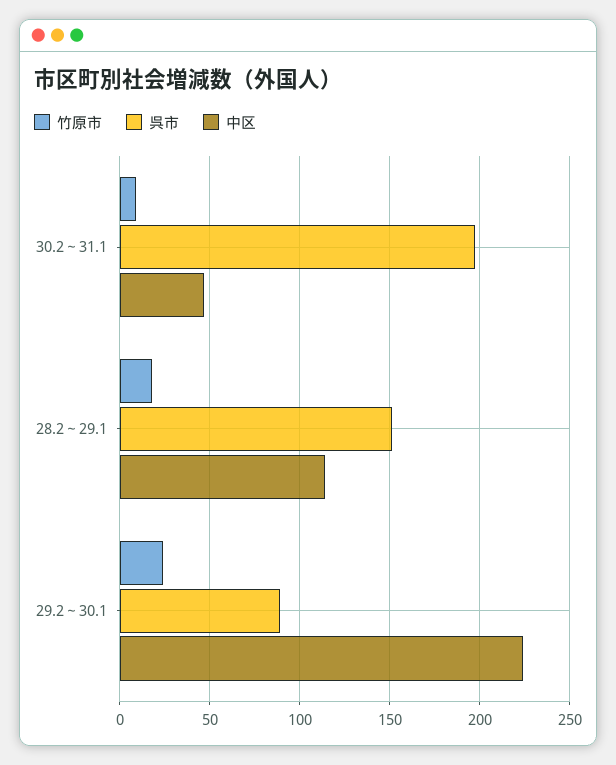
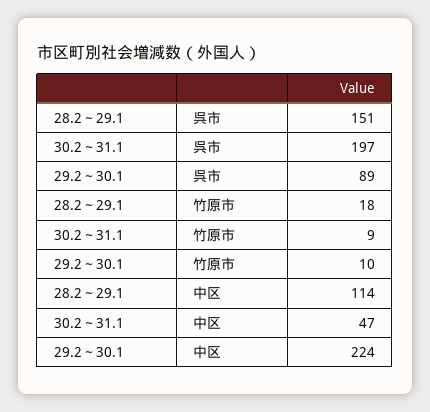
竹原市, 29.2～30.1: 25 -> 10

